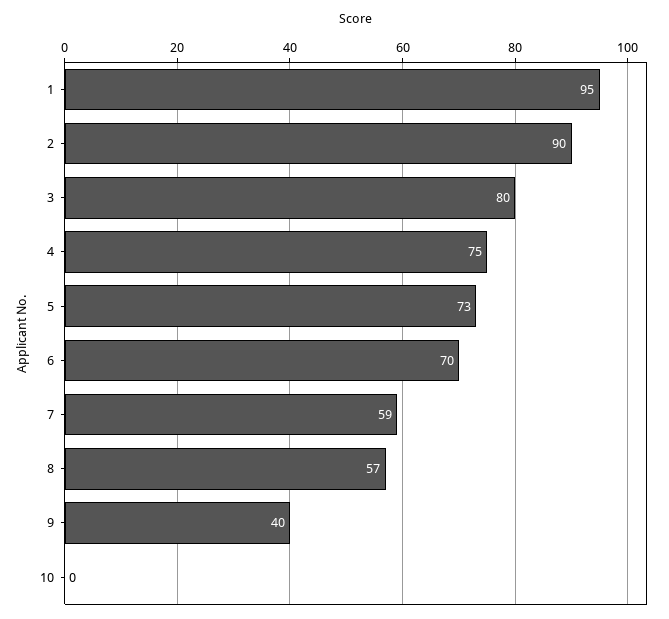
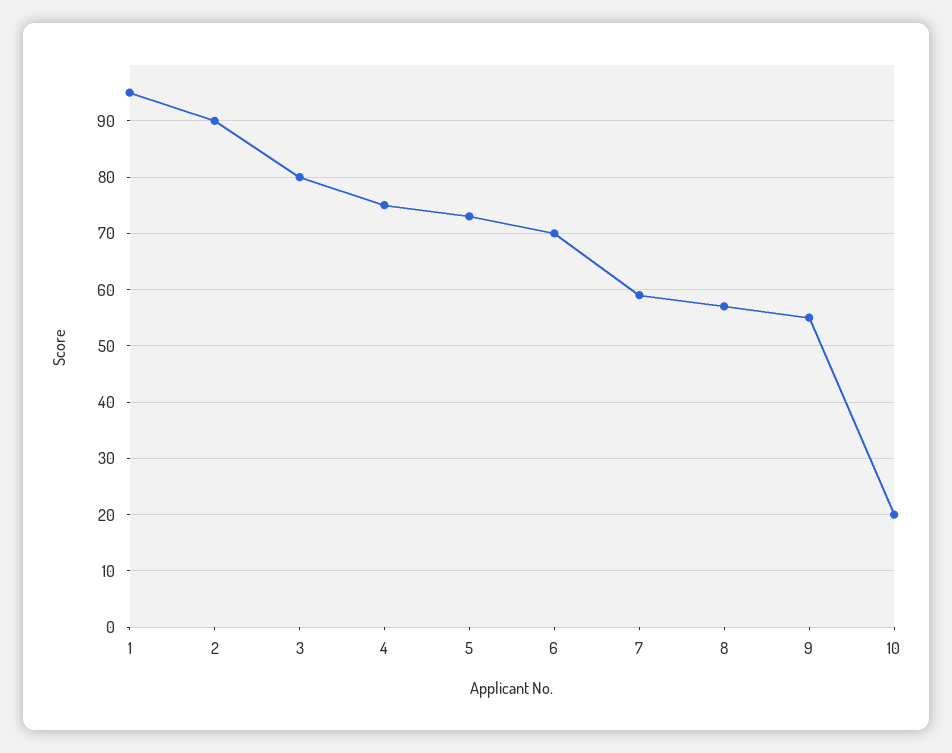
9: 40 -> 55
10: 0 -> 20

